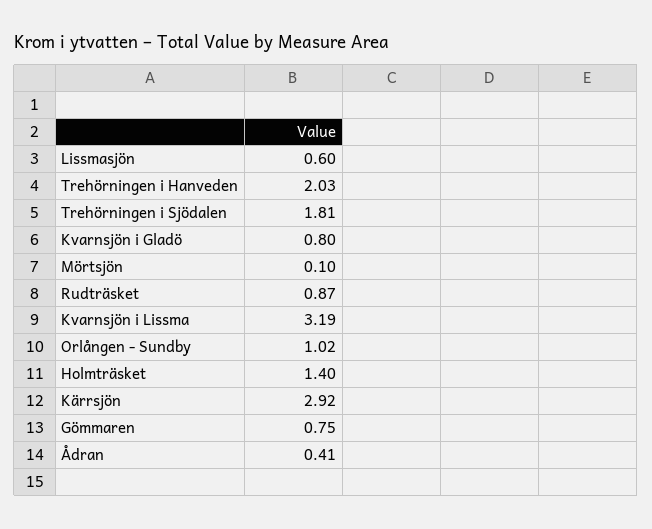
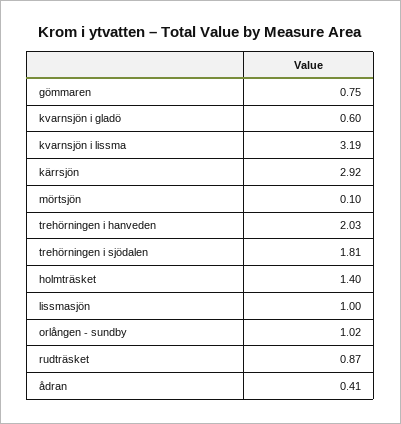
Lissmasjön: 0.6 -> 1
Kvarnsjön i Gladö: 0.8 -> 0.6

